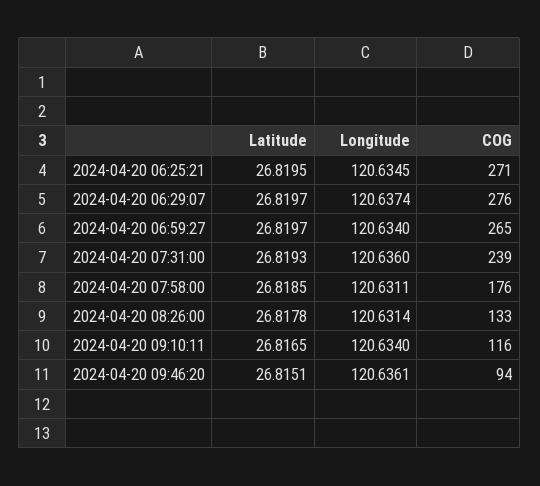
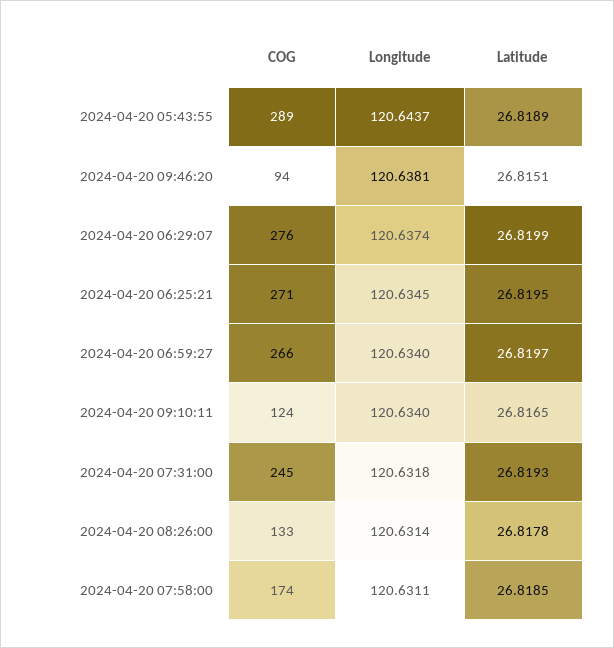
Latitude, 2024-04-20 06:29:07: 26.8197 -> 26.8199
COG, 2024-04-20 06:59:27: 265 -> 266
Longitude, 2024-04-20 07:31:00: 120.636 -> 120.6318
COG, 2024-04-20 07:31:00: 239 -> 245
COG, 2024-04-20 07:58:00: 176 -> 174
COG, 2024-04-20 09:10:11: 116 -> 124
Longitude, 2024-04-20 09:46:20: 120.6361 -> 120.6381
COG, 2024-04-20 05:43:55: none -> 289
Longitude, 2024-04-20 05:43:55: none -> 120.6437
Latitude, 2024-04-20 05:43:55: none -> 26.8189

